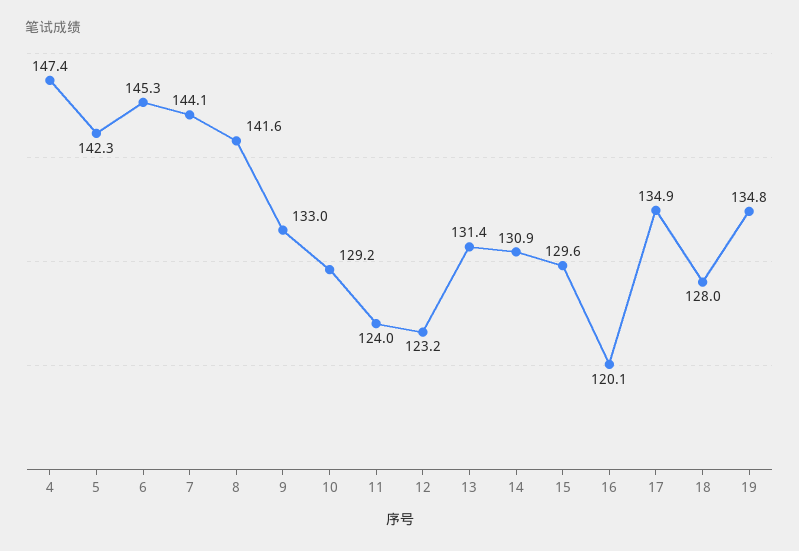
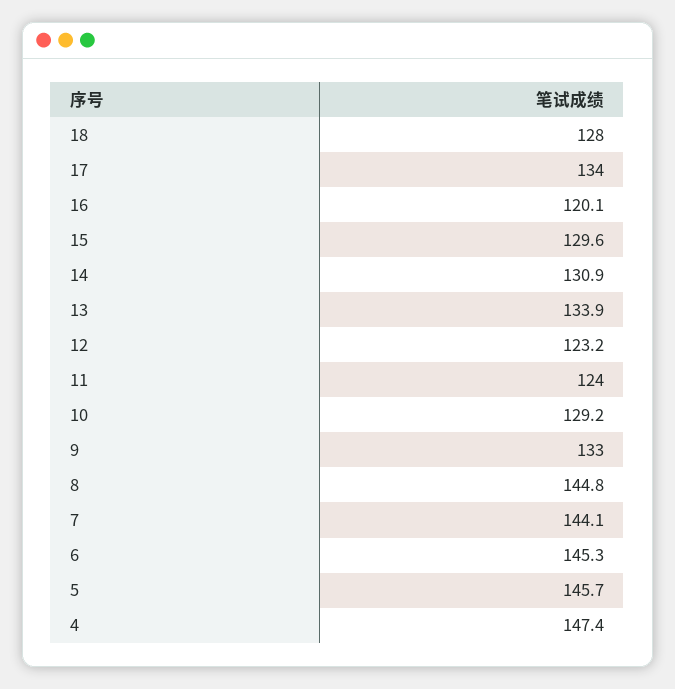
5: 142.3 -> 145.7
8: 141.6 -> 144.8
13: 131.4 -> 133.9
17: 134.9 -> 134
19: 134.8 -> none

